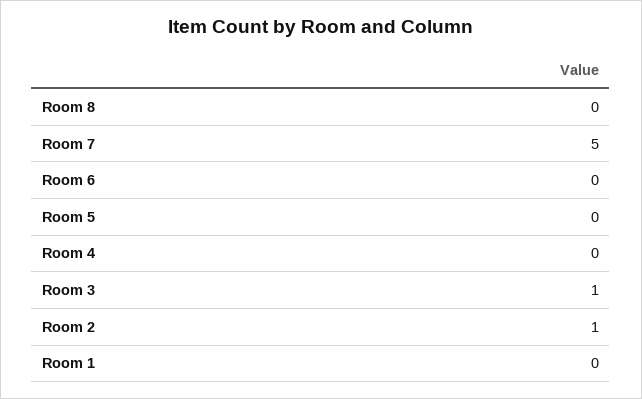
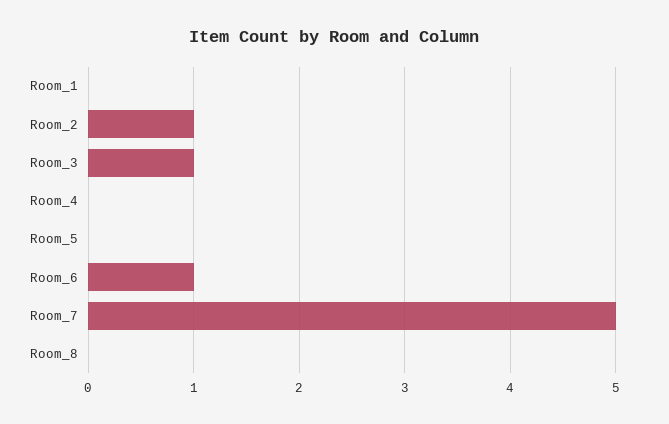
Room 6: 0 -> 1

